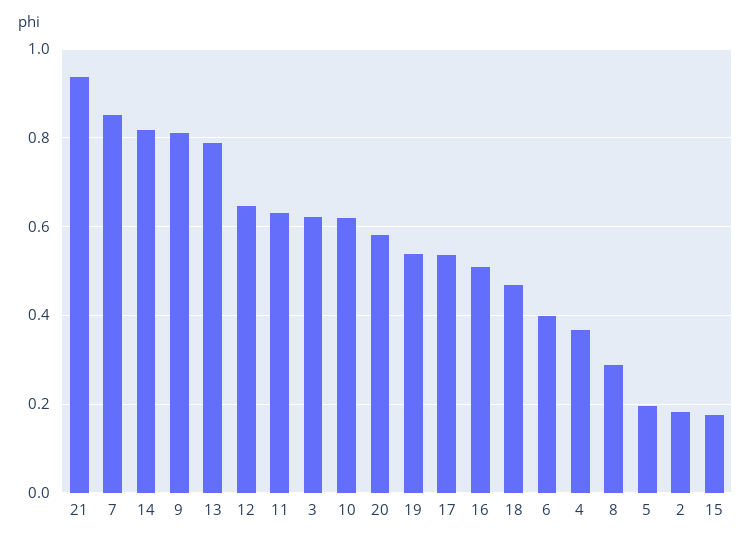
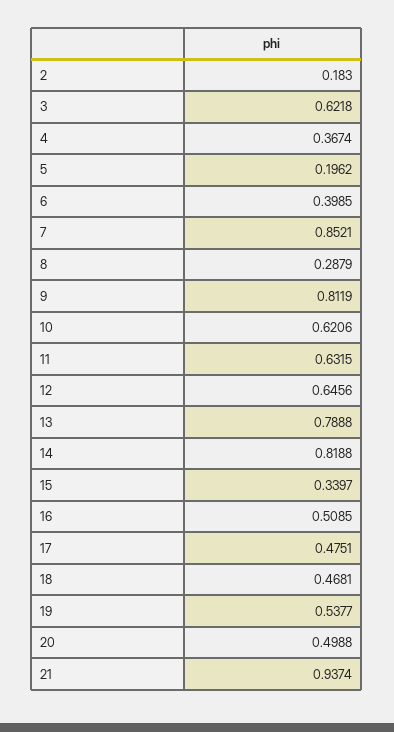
20: 0.58 -> 0.4988
17: 0.54 -> 0.4751
15: 0.18 -> 0.3397

